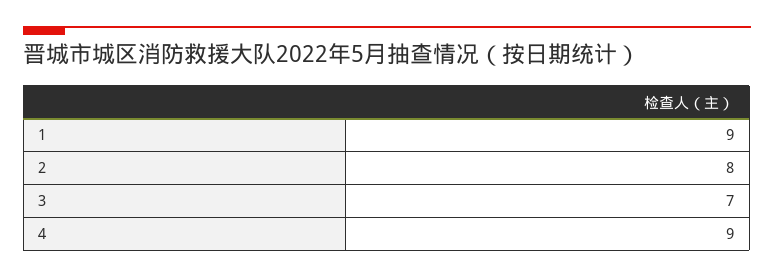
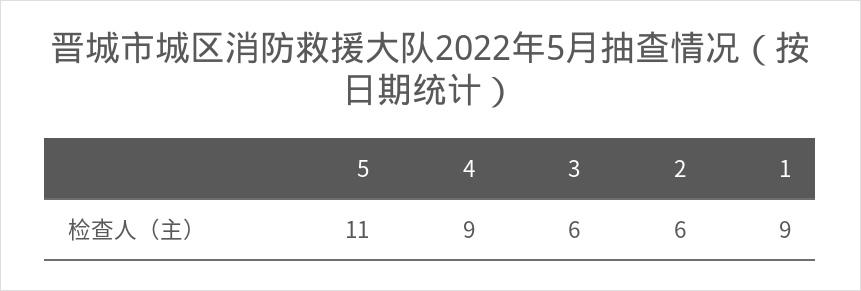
2: 8 -> 6
3: 7 -> 6
5: none -> 11

